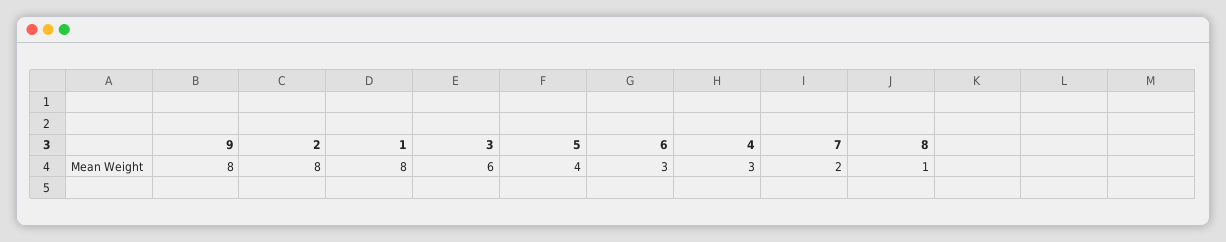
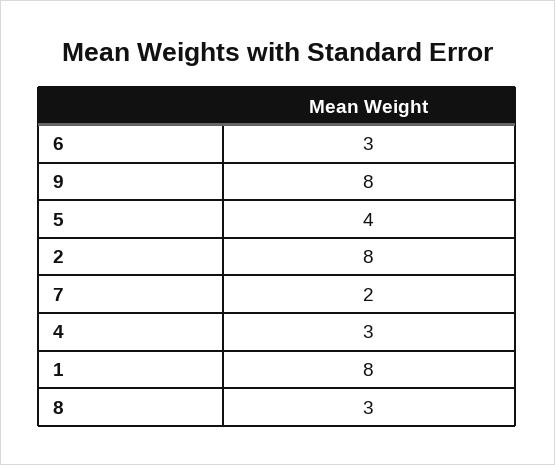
3: 6 -> none
8: 1 -> 3

